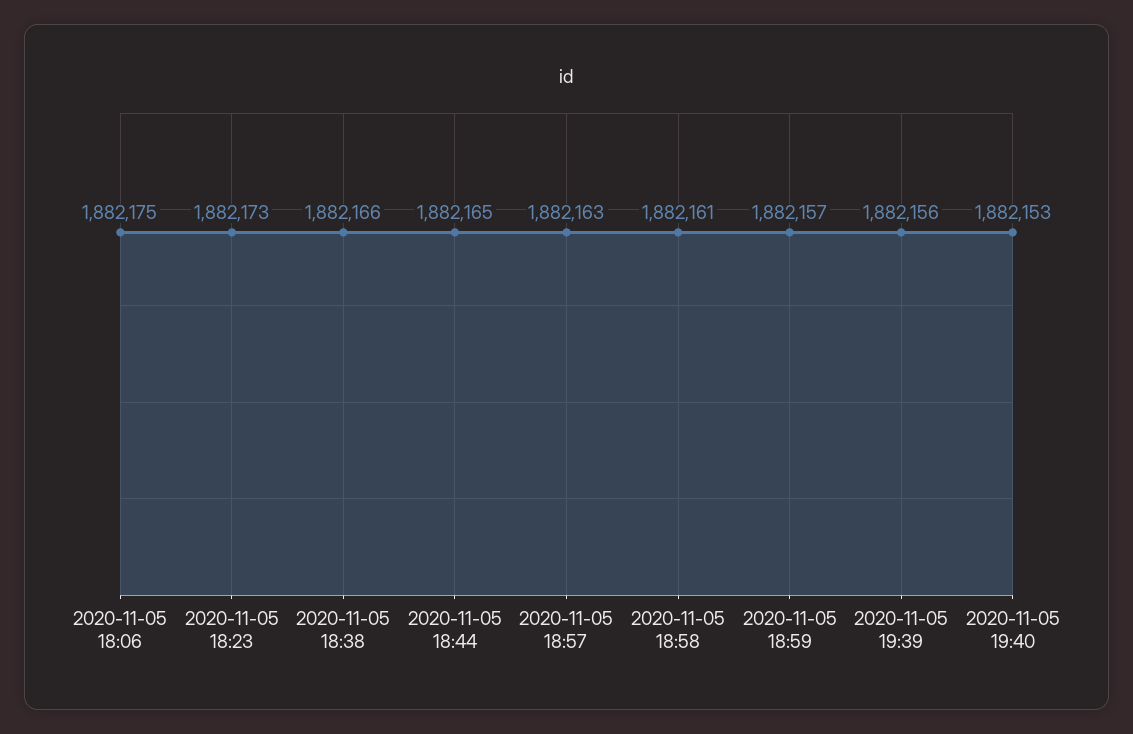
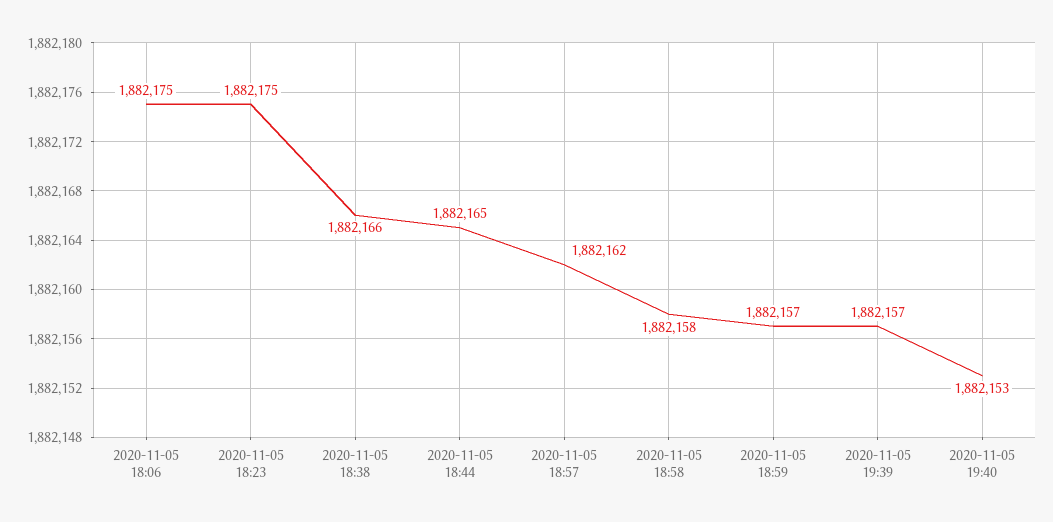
2020-11-05 18:23: 1882173 -> 1882175
2020-11-05 18:57: 1882163 -> 1882162
2020-11-05 18:58: 1882161 -> 1882158
2020-11-05 19:39: 1882156 -> 1882157

